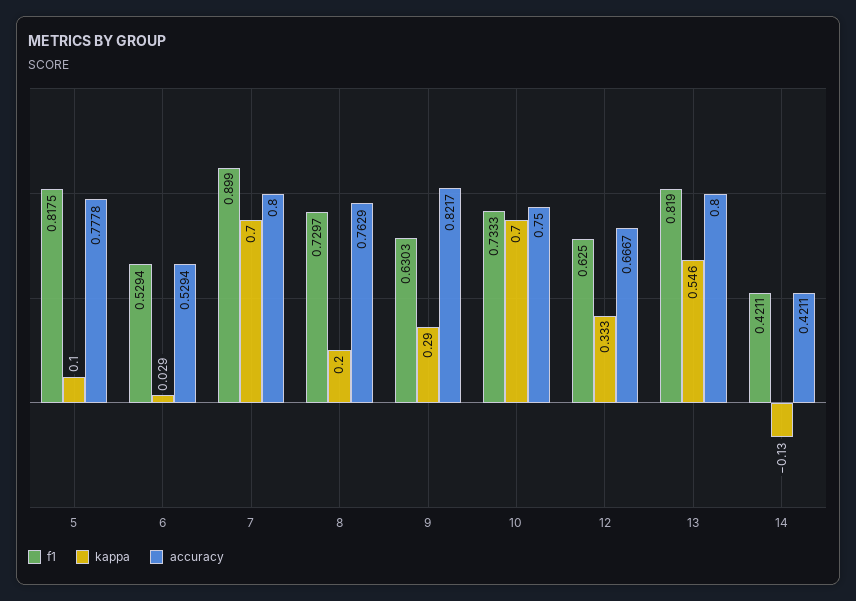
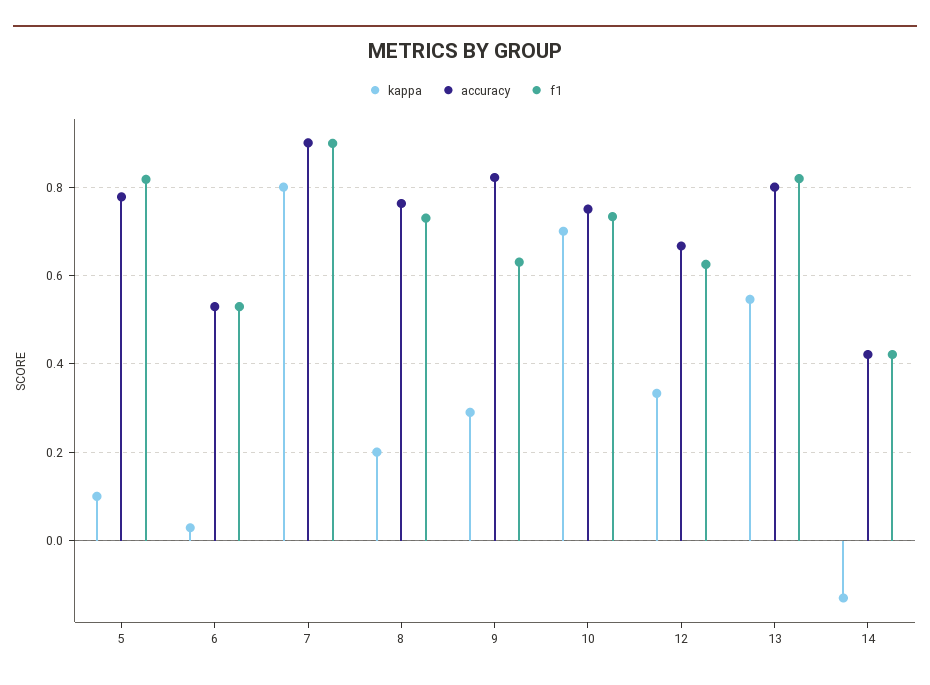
kappa, 7: 0.7 -> 0.8
accuracy, 7: 0.8 -> 0.9

